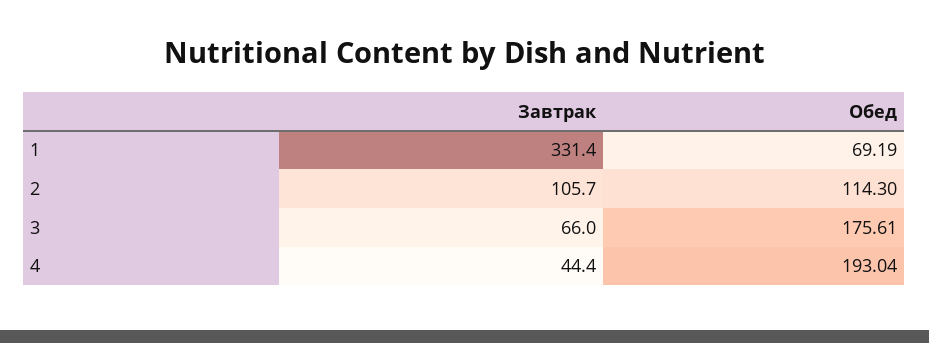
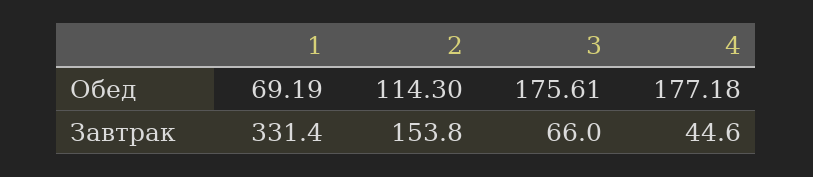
Завтрак, 2: 105.7 -> 153.8
Завтрак, 4: 44.4 -> 44.6
Обед, 4: 193.04 -> 177.18

